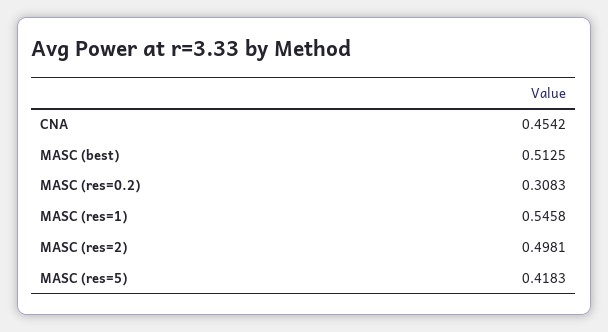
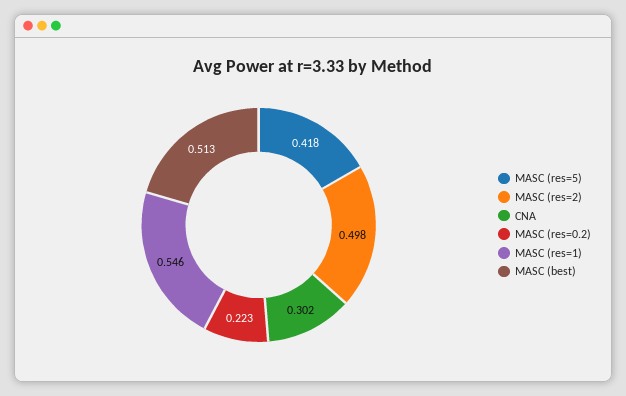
CNA: 0.4542 -> 0.302
MASC (res=0.2): 0.3083 -> 0.223

